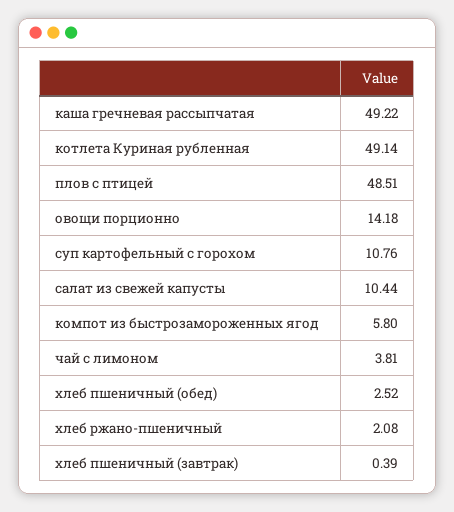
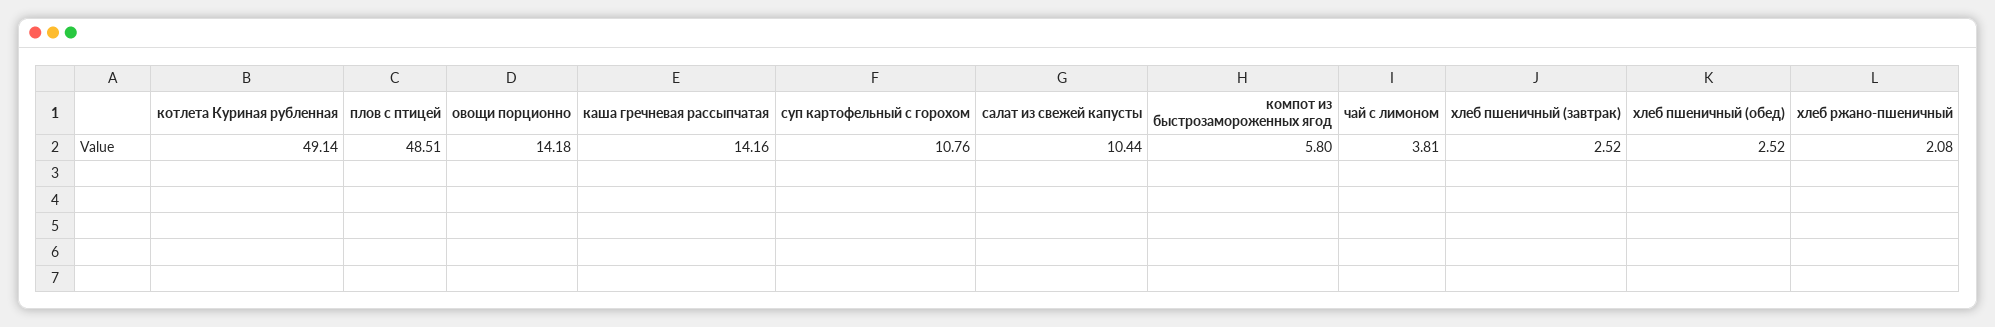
каша гречневая рассыпчатая: 49.22 -> 14.16
хлеб пшеничный (завтрак): 0.39 -> 2.52

